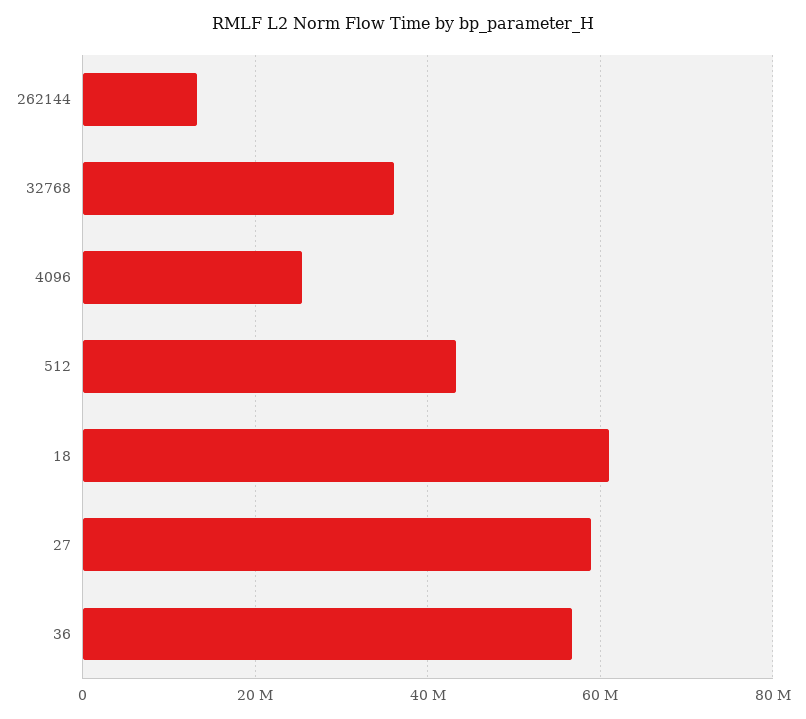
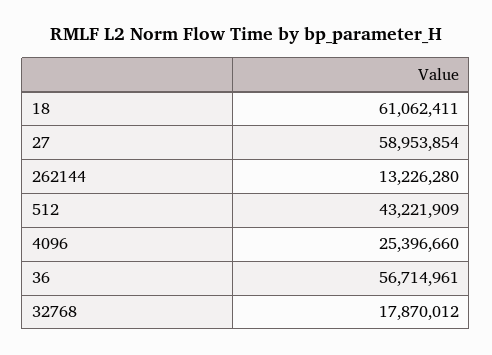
32768: 36000000 -> 17870012

